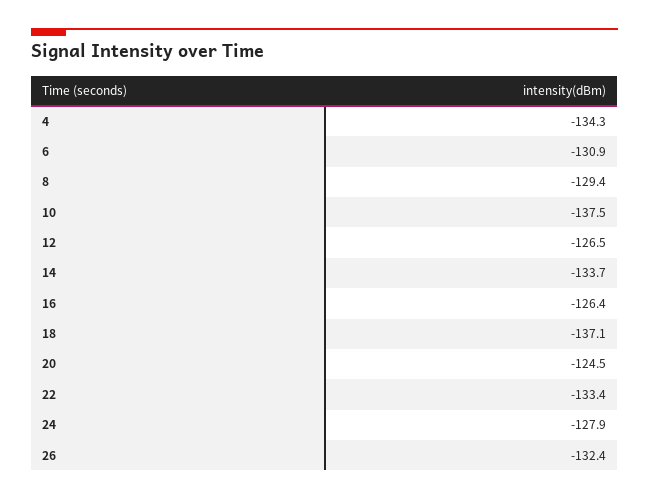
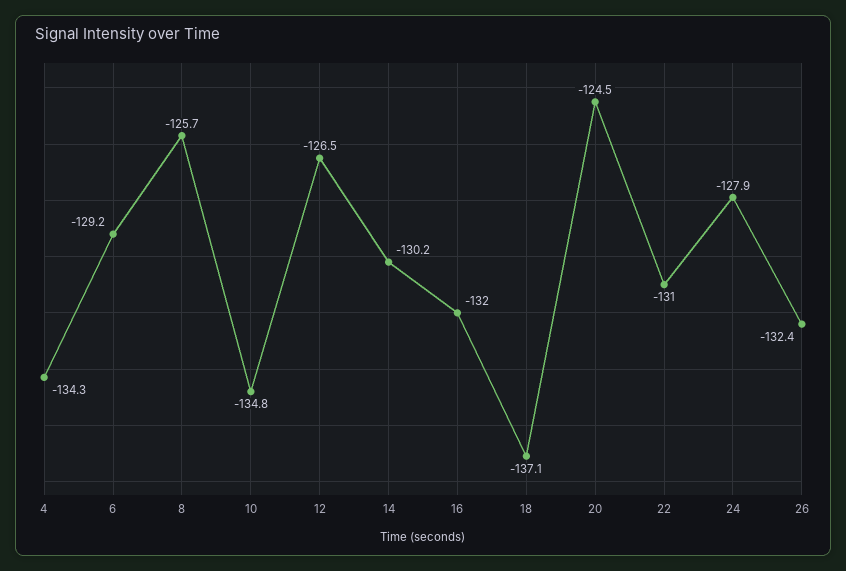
6: -130.9 -> -129.2
8: -129.4 -> -125.7
10: -137.5 -> -134.8
14: -133.7 -> -130.2
16: -126.4 -> -132
22: -133.4 -> -131

